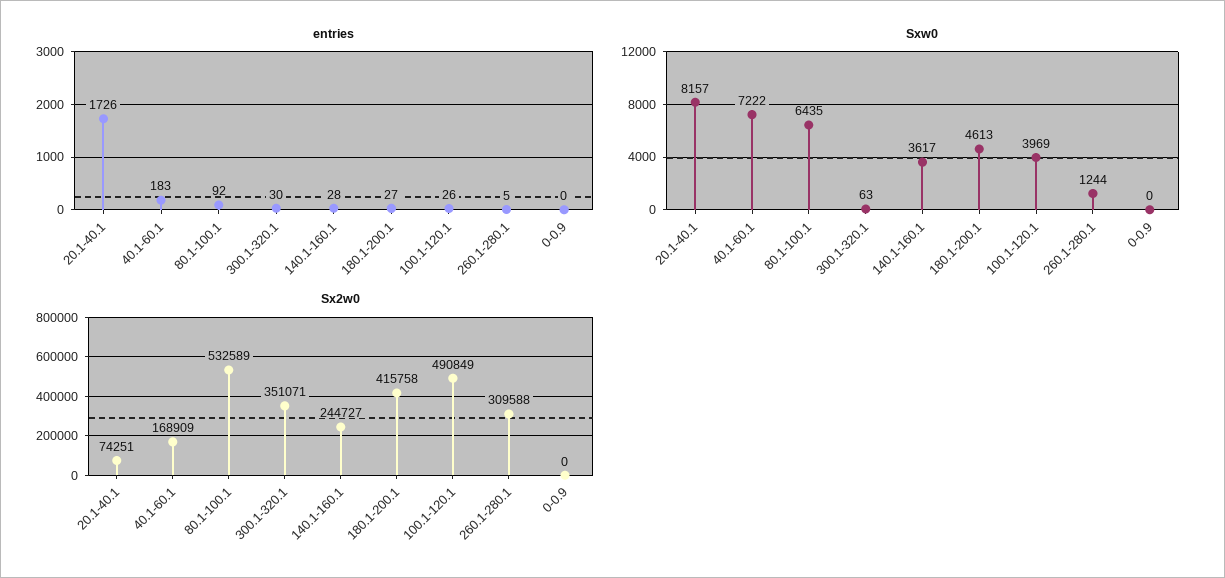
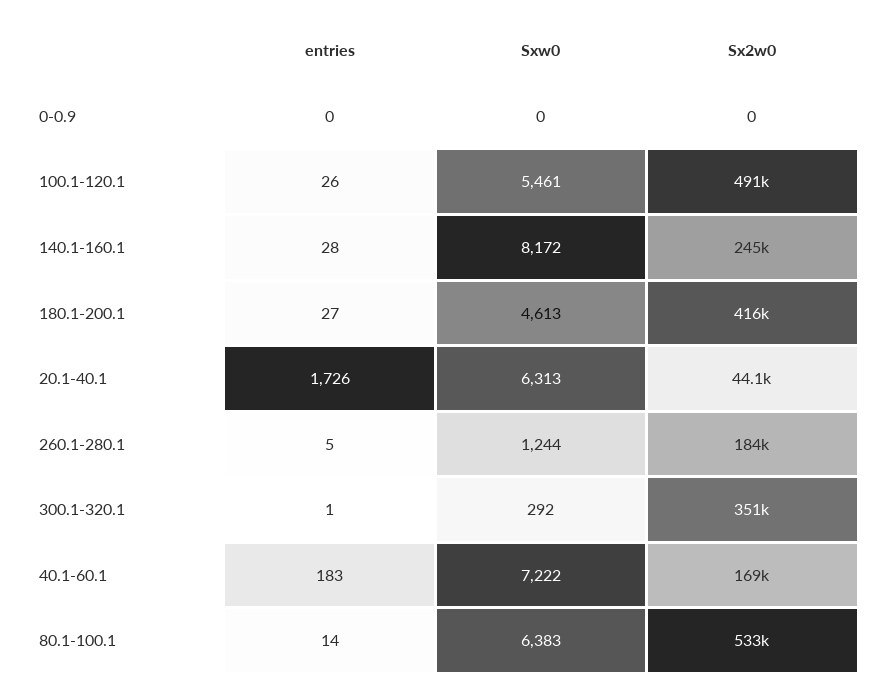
entries, 80.1-100.1: 92 -> 14
entries, 300.1-320.1: 30 -> 1
Sxw0, 20.1-40.1: 8157 -> 6313
Sxw0, 80.1-100.1: 6435 -> 6383
Sxw0, 300.1-320.1: 63 -> 292
Sxw0, 140.1-160.1: 3617 -> 8172
Sxw0, 100.1-120.1: 3969 -> 5461
Sx2w0, 20.1-40.1: 74251 -> 44100
Sx2w0, 260.1-280.1: 309588 -> 184000

